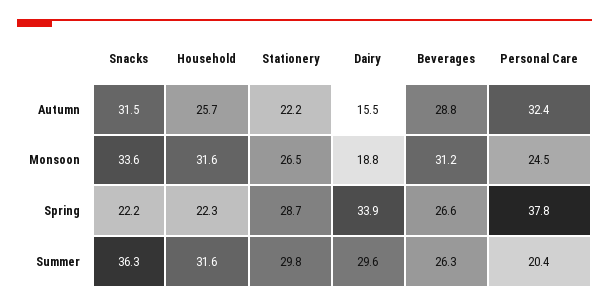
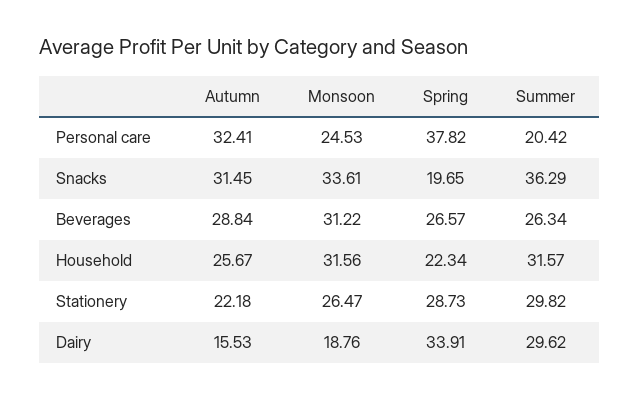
Snacks, Spring: 22.2 -> 19.65

